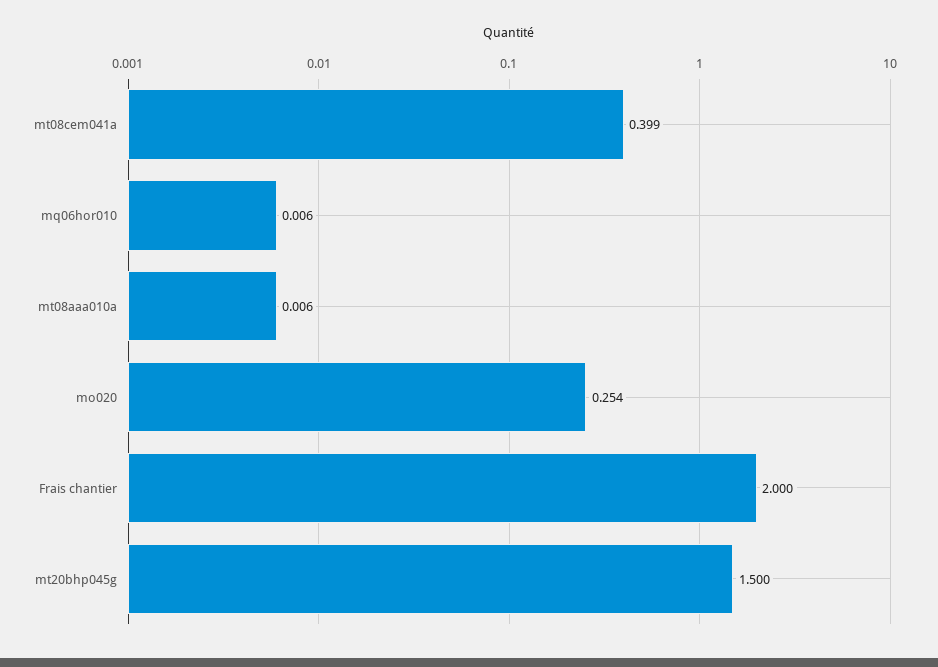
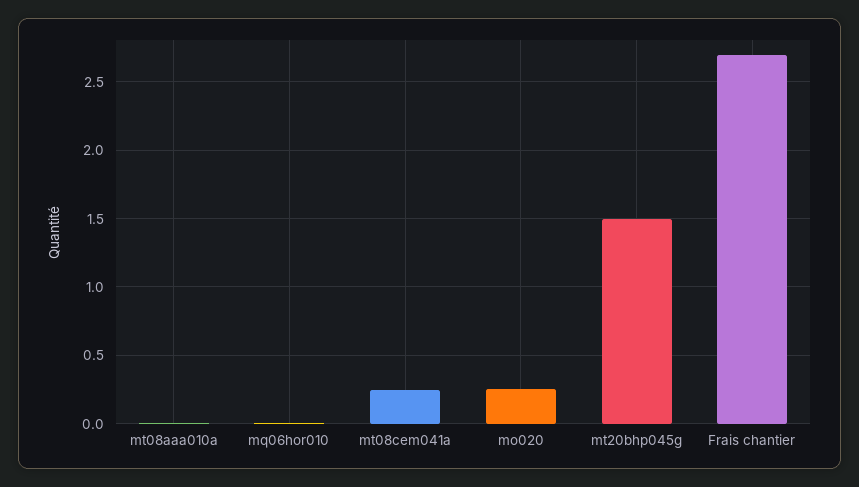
mt08cem041a: 0.399 -> 0.25
Frais chantier: 2 -> 2.7

